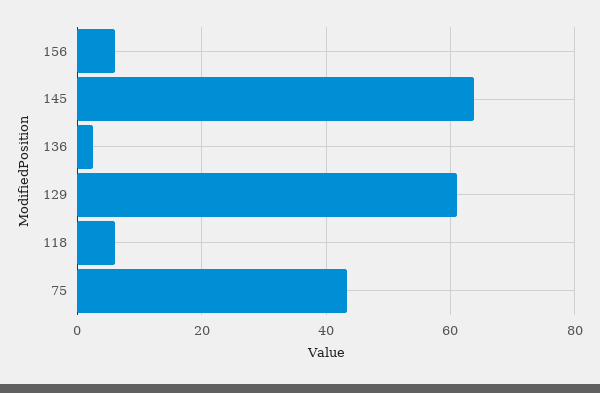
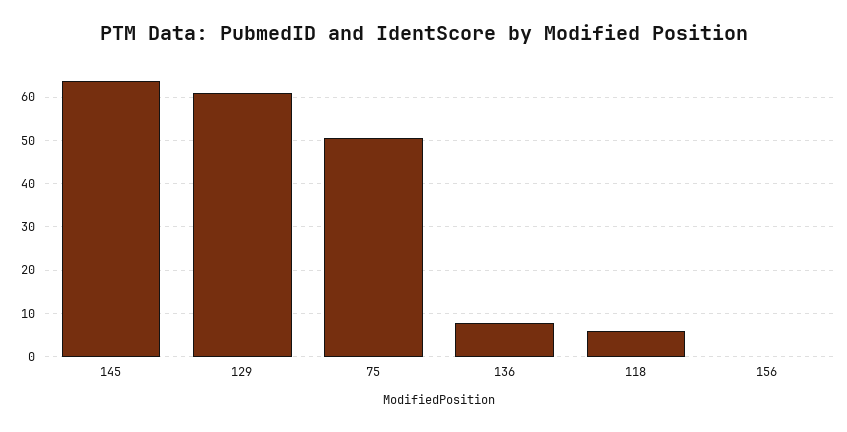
156: 6 -> 0
136: 2 -> 8
75: 44 -> 50

